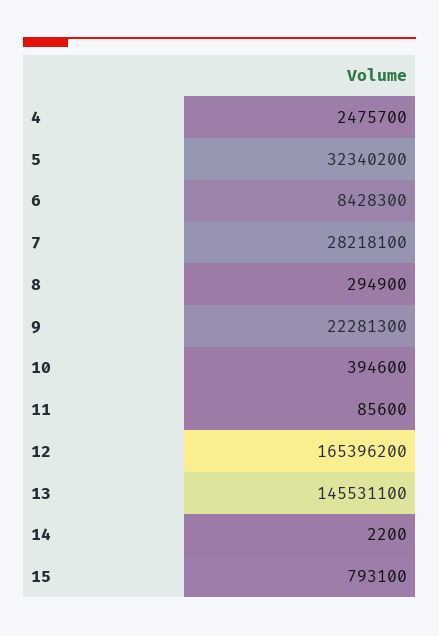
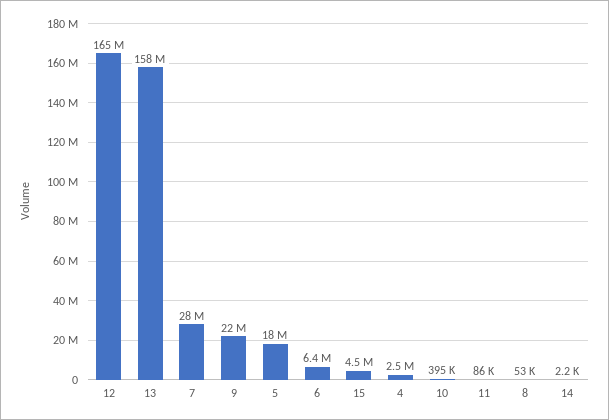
5: 32340200 -> 18000000
6: 8428300 -> 6400000
8: 294900 -> 53000
13: 145531100 -> 158000000
15: 793100 -> 4500000

